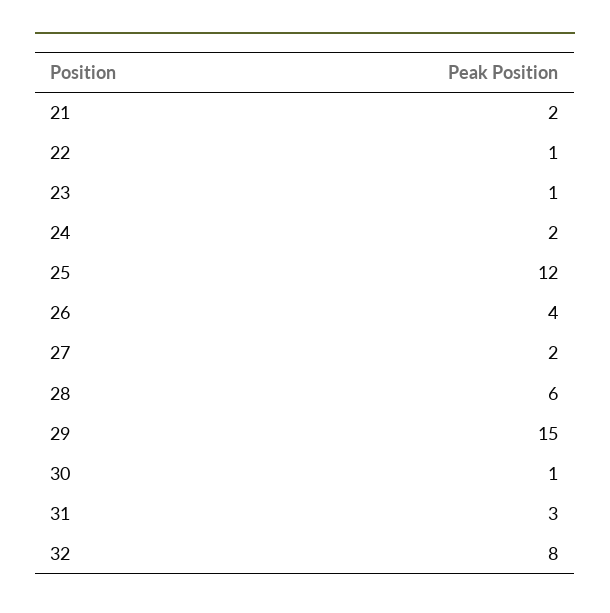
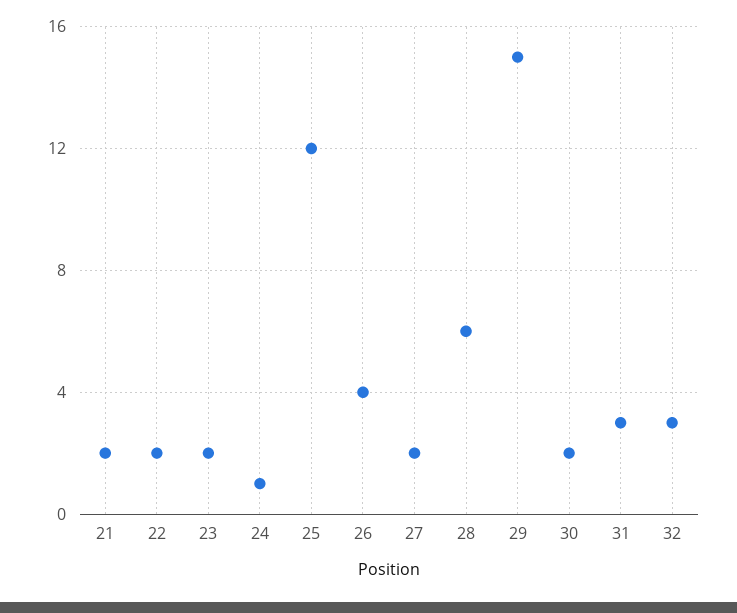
22: 1 -> 2
23: 1 -> 2
24: 2 -> 1
30: 1 -> 2
32: 8 -> 3

